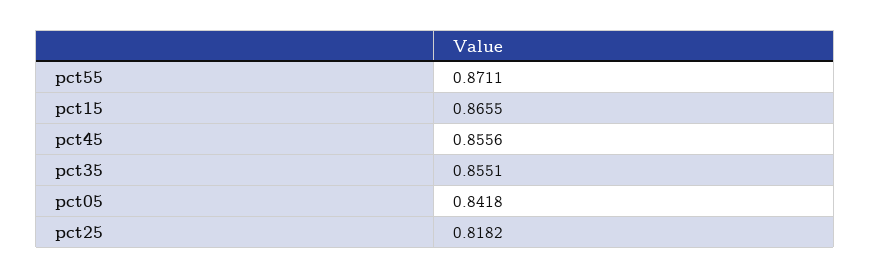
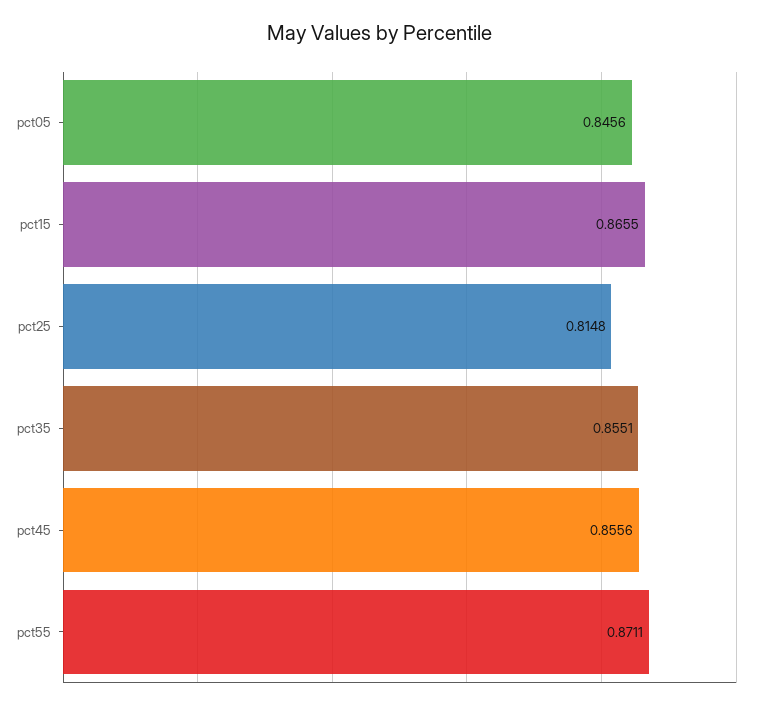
pct05: 0.8418 -> 0.8456
pct25: 0.8182 -> 0.8148

